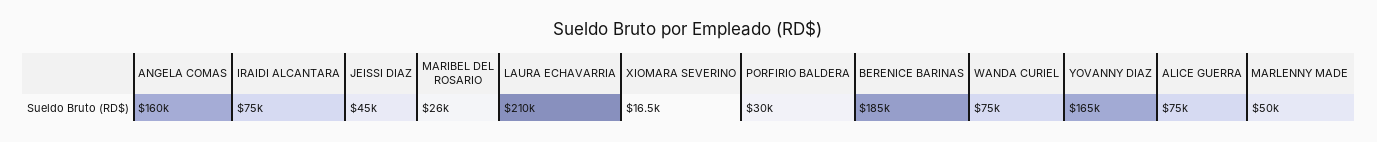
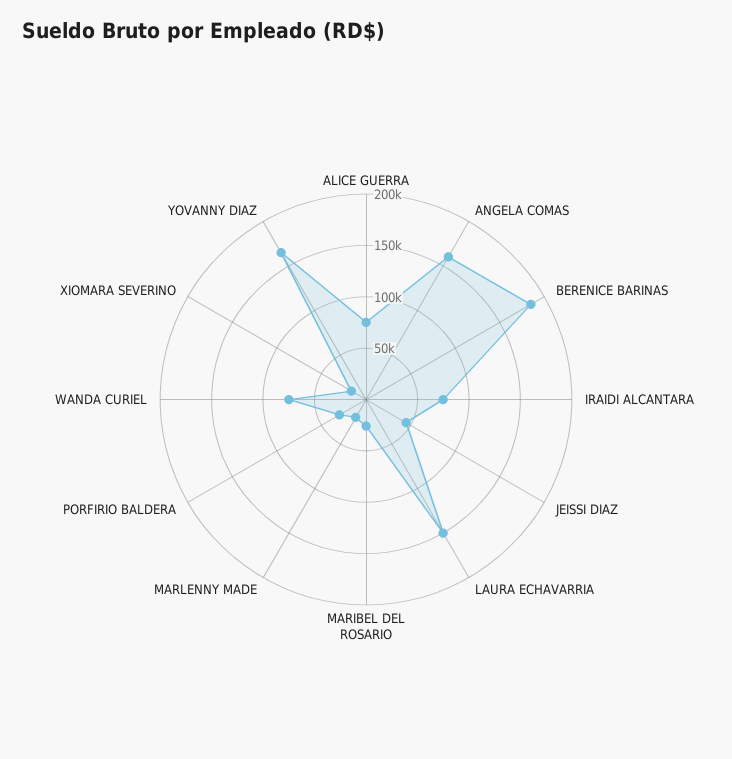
LAURA ECHAVARRIA: 210000 -> 150000
MARLENNY MADE: 50000 -> 20000

